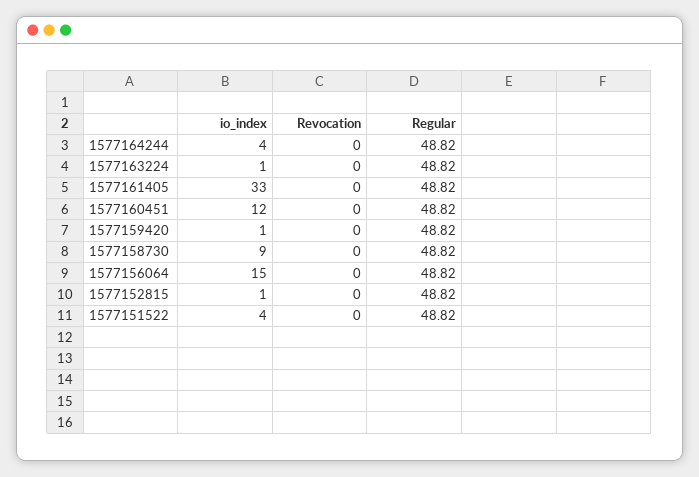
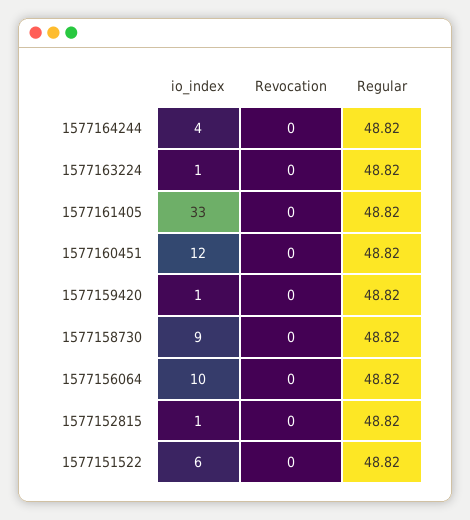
io_index, 1577156064: 15 -> 10
io_index, 1577151522: 4 -> 6

